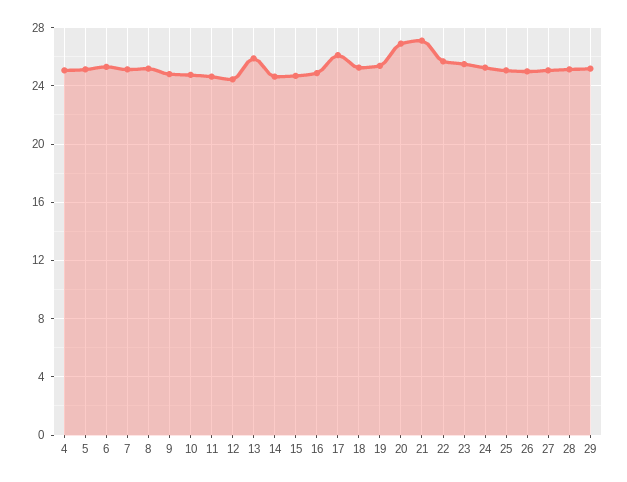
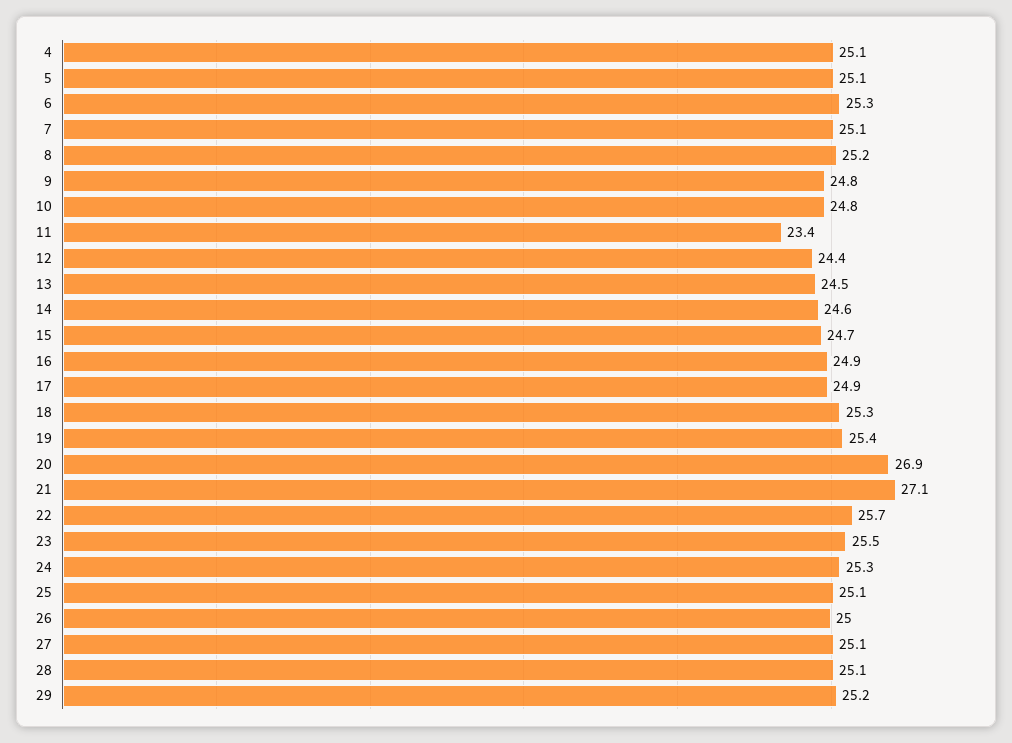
11: 24.5 -> 23.4
13: 26 -> 24.5
17: 26 -> 24.9

